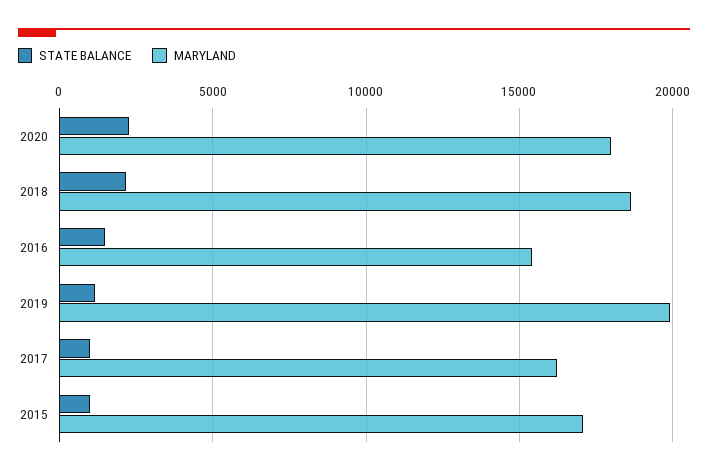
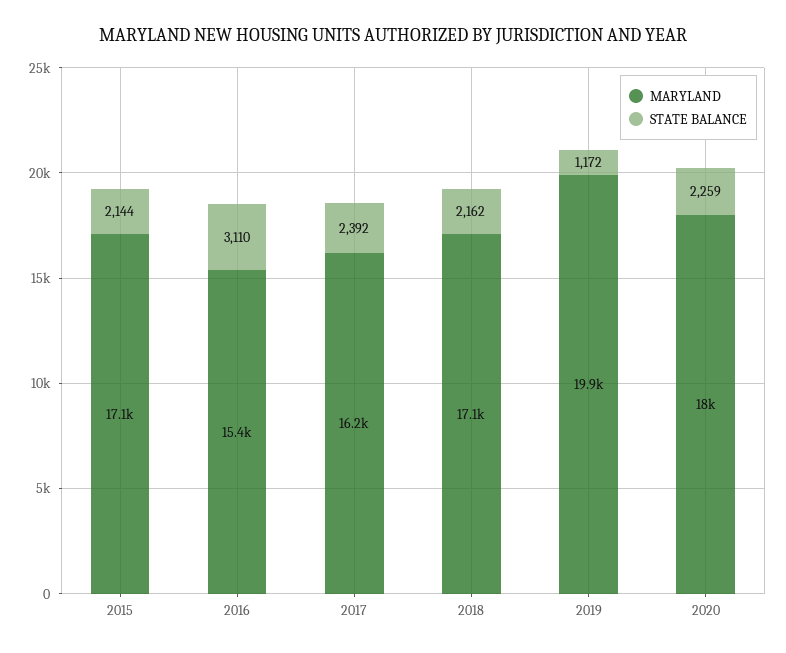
MARYLAND, 2018: 18500 -> 17100
STATE BALANCE, 2016: 1500 -> 3110
STATE BALANCE, 2017: 1000 -> 2392
STATE BALANCE, 2015: 1000 -> 2144

